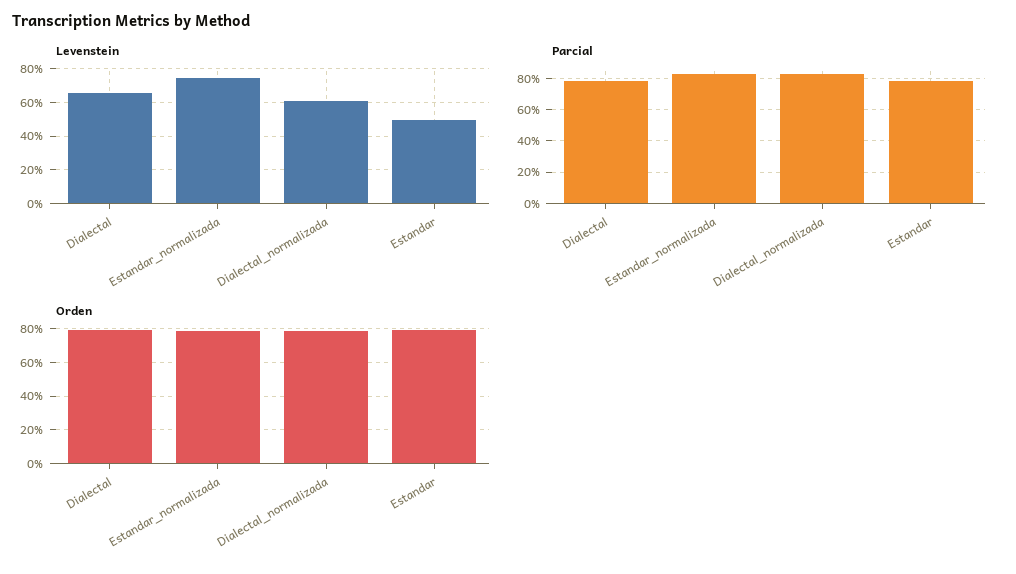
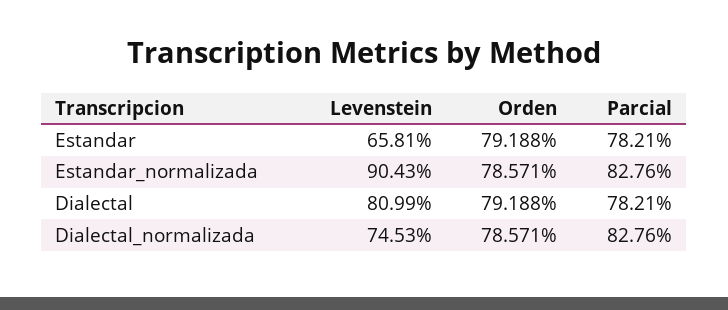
Levenstein, Dialectal: 65 -> 80.99
Levenstein, Estandar_normalizada: 75 -> 90.43
Levenstein, Dialectal_normalizada: 60 -> 74.53
Levenstein, Estandar: 50 -> 65.81

